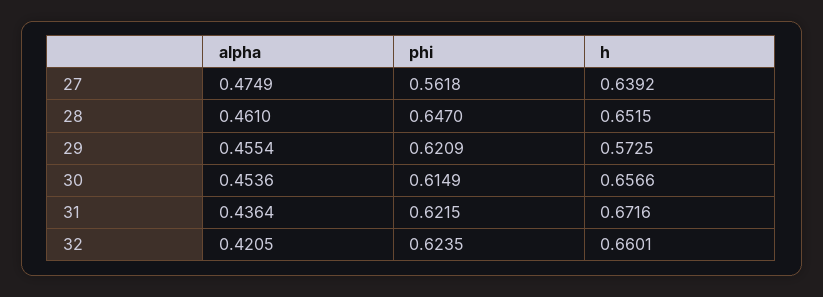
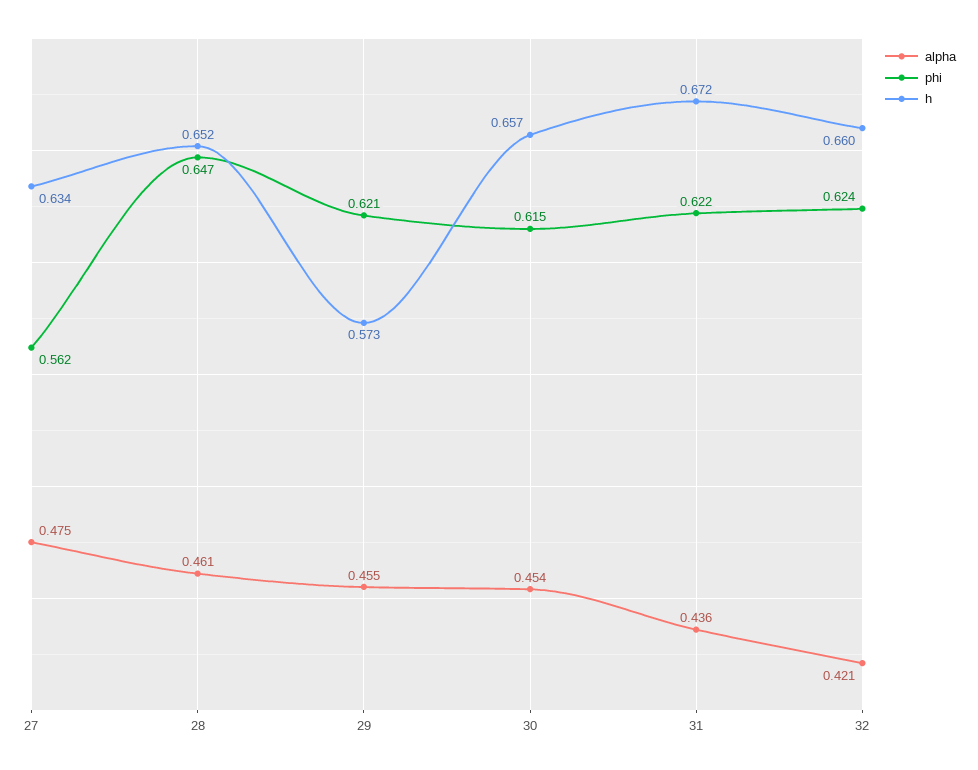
h, 27: 0.6392 -> 0.634

